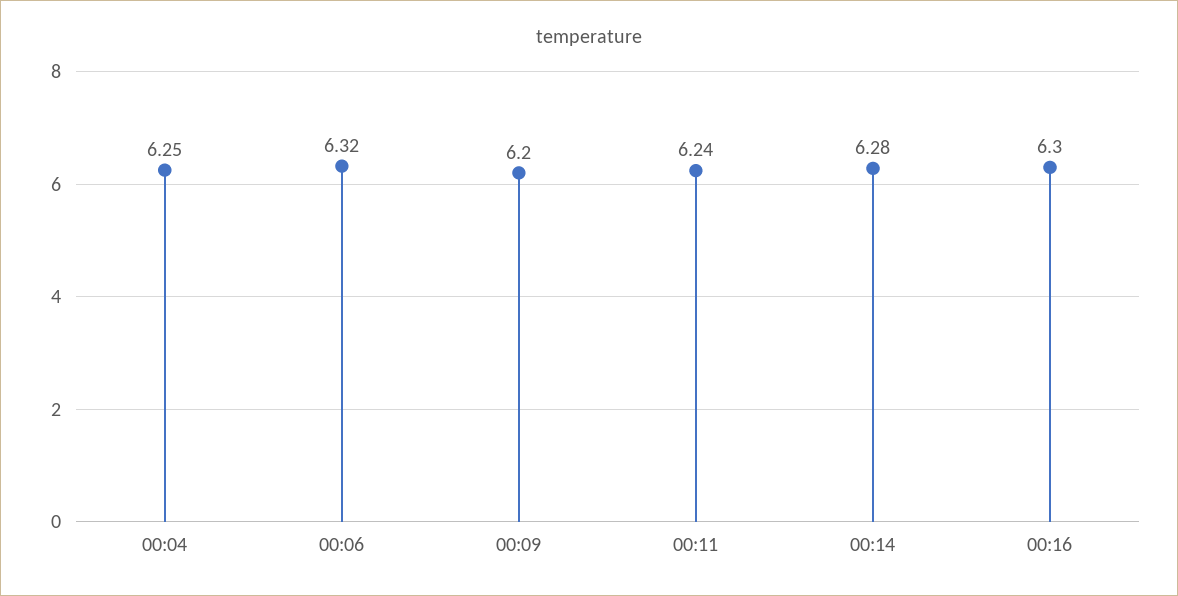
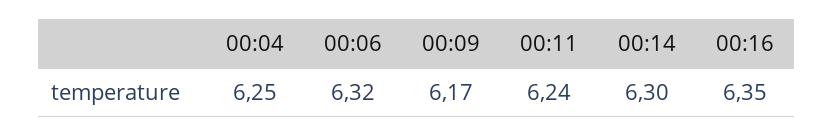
00:09: 6.2 -> 6.17
00:14: 6.28 -> 6.3
00:16: 6.3 -> 6.35

